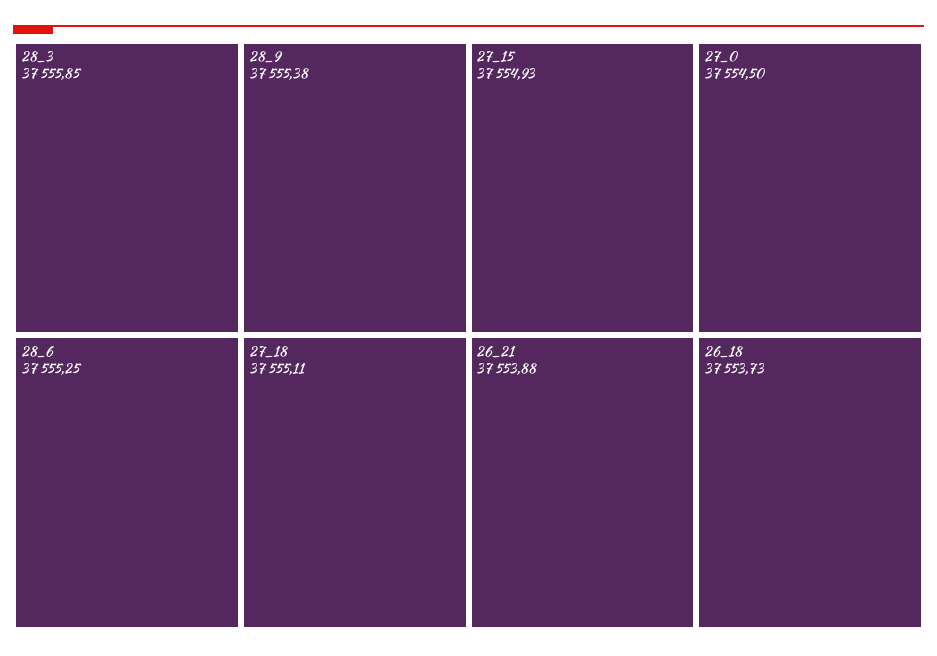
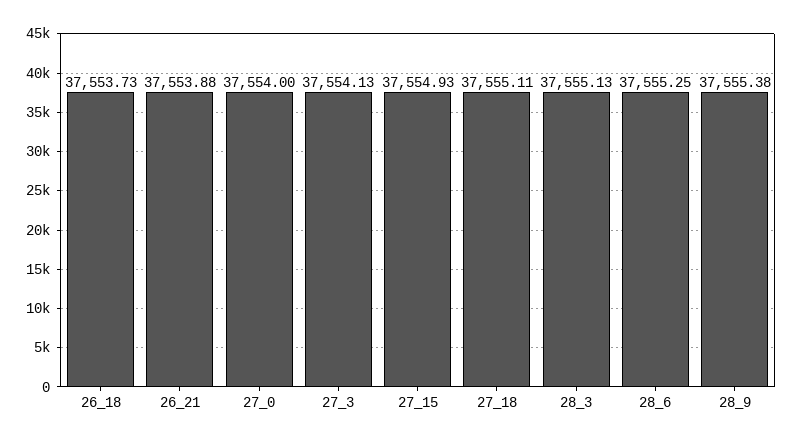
28_3: 37555.85 -> 37555.13
27_0: 37554.5 -> 37554
27_3: none -> 37554.13

